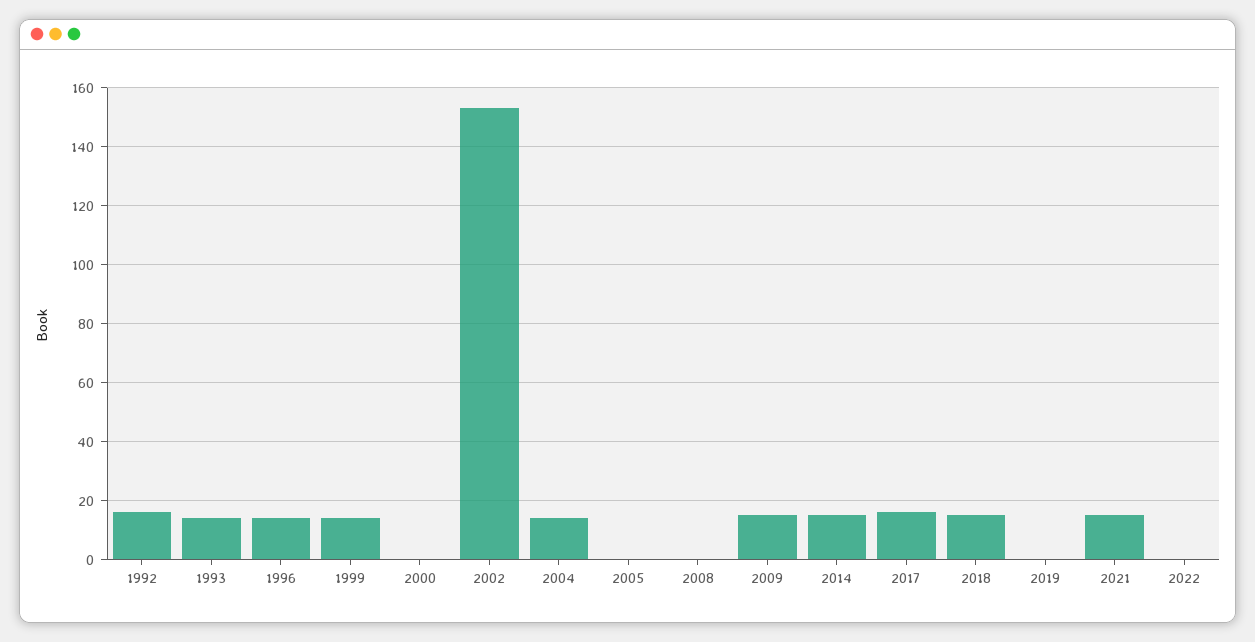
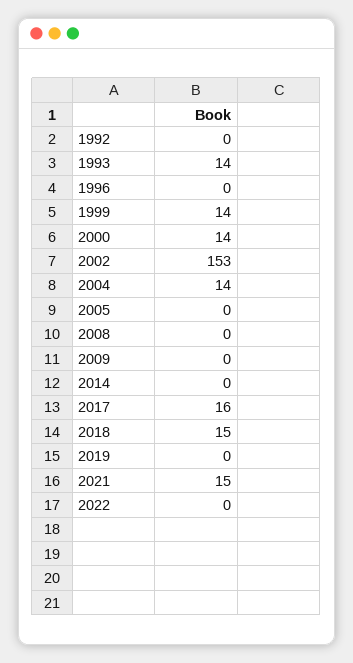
1992: 15 -> 0
1996: 15 -> 0
2000: 0 -> 14
2009: 15 -> 0
2014: 15 -> 0

